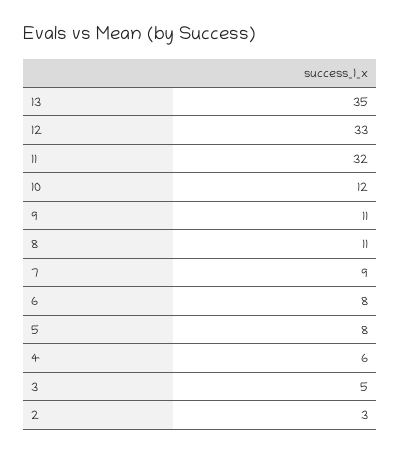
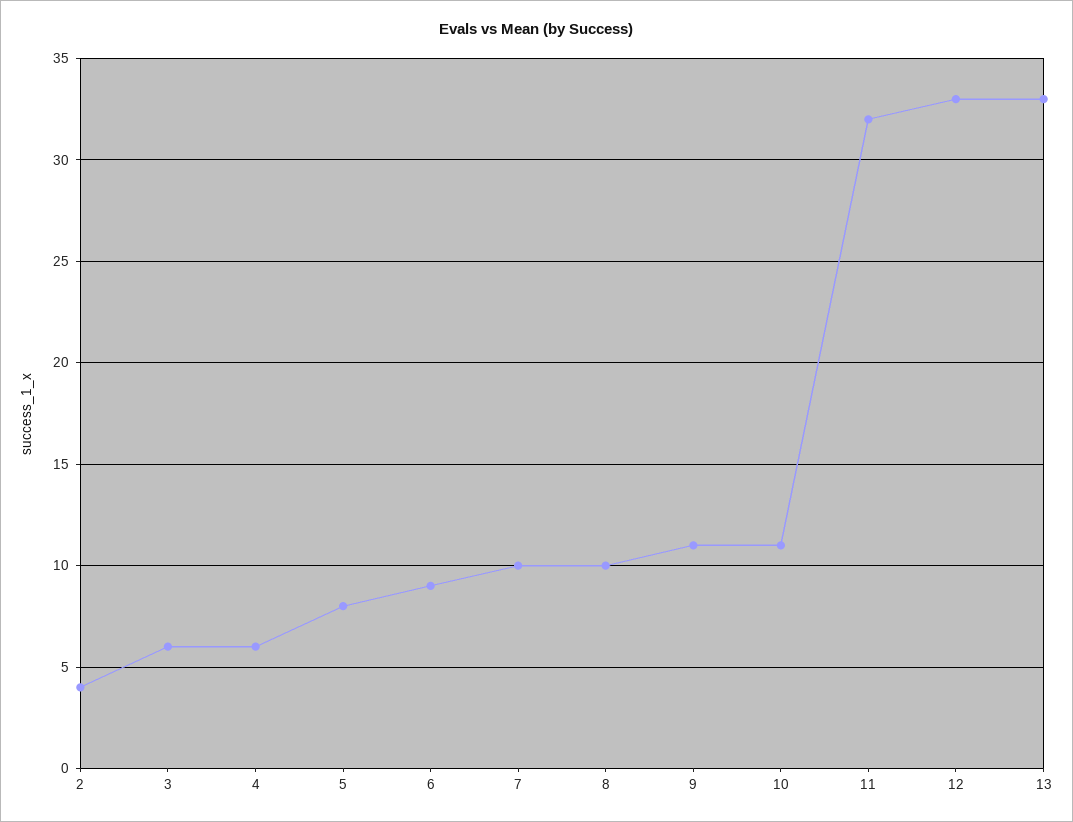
13: 35 -> 33
10: 12 -> 11
8: 11 -> 10
7: 9 -> 10
6: 8 -> 9
3: 5 -> 6
2: 3 -> 4

